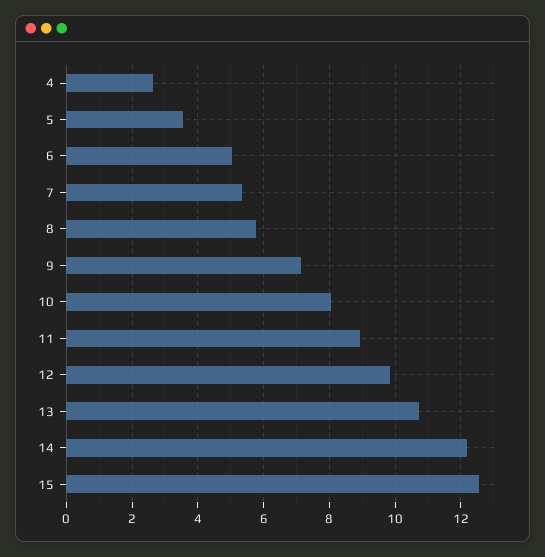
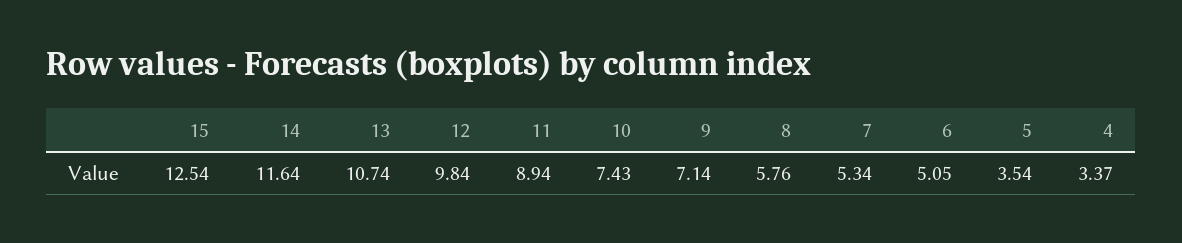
4: 2.6 -> 3.37
10: 8 -> 7.43
14: 12.2 -> 11.64

